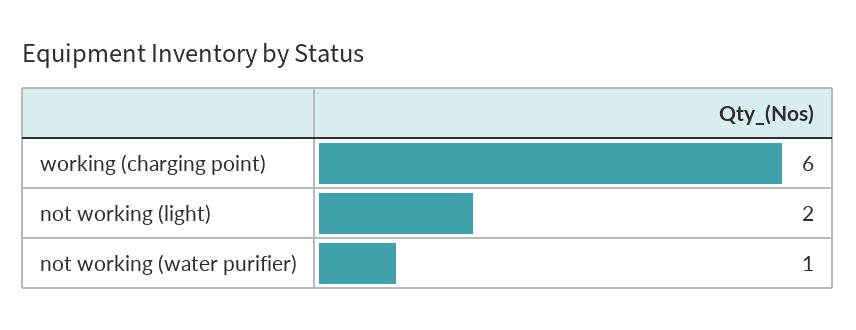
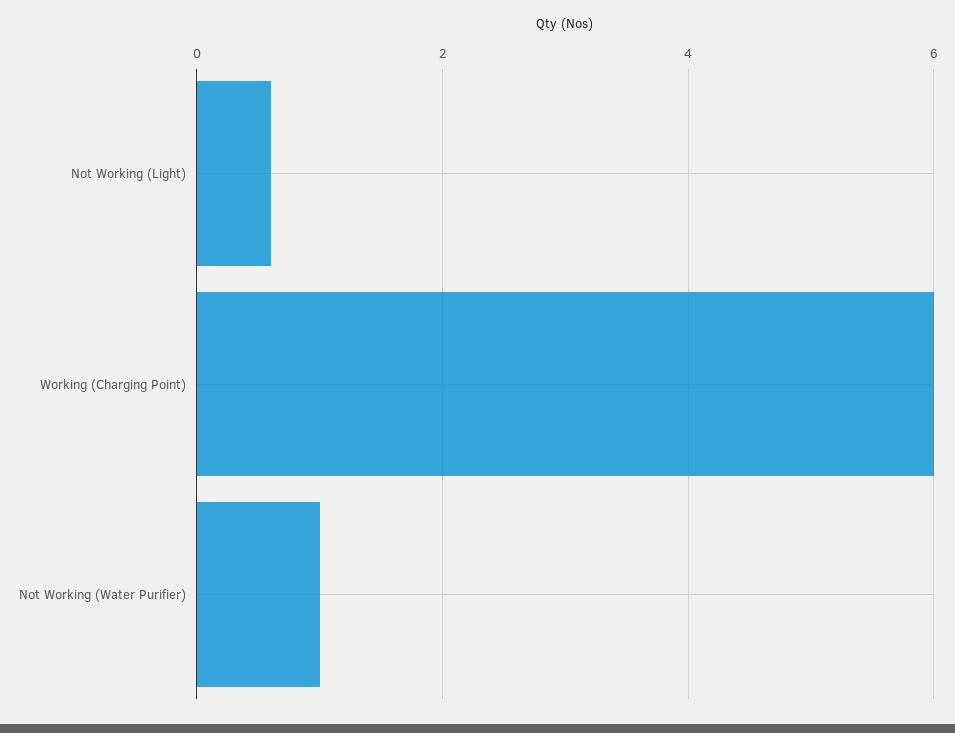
not working (light): 2 -> 0.5

